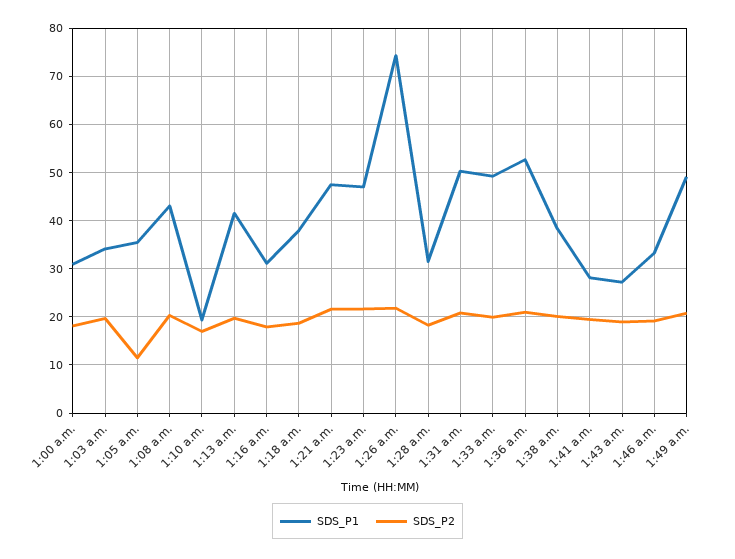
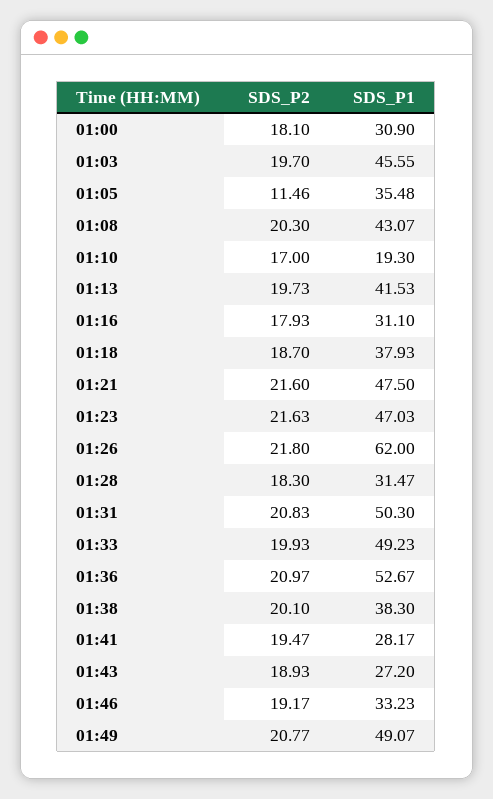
SDS_P1, 1:03 a.m.: 34 -> 45.55
SDS_P1, 1:26 a.m.: 74 -> 62

